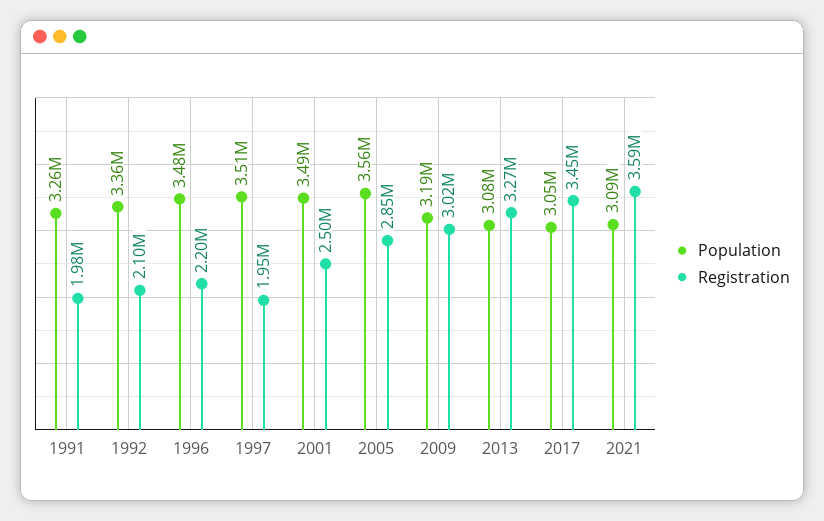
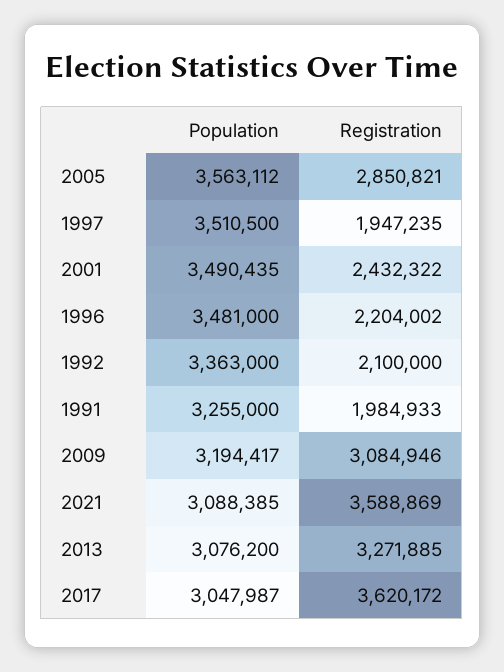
Registration, 2001: 2500000 -> 2432322
Registration, 2009: 3020000 -> 3084946
Registration, 2017: 3450000 -> 3620172

